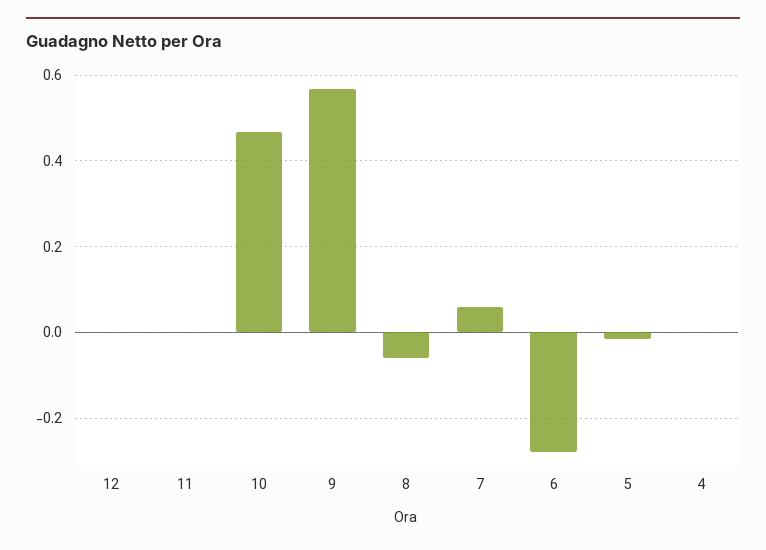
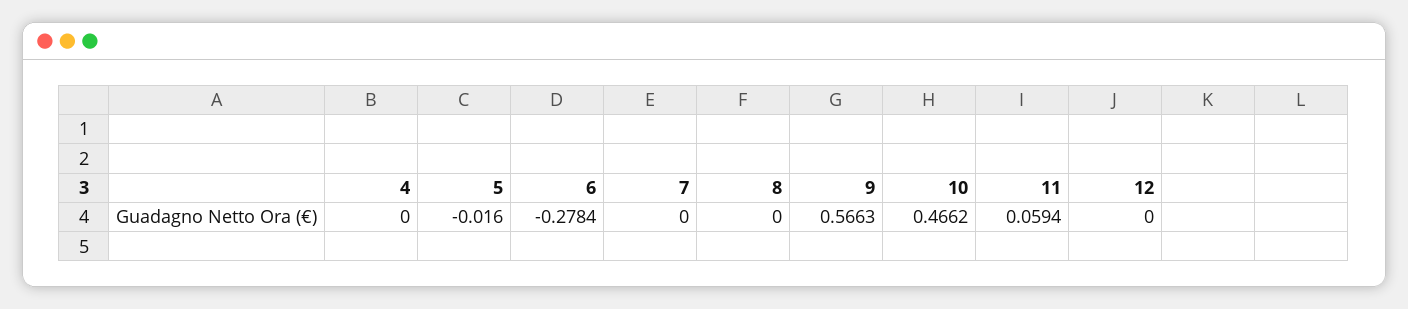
11: 0 -> 0.0594
8: -0.06 -> 0
7: 0.06 -> 0

